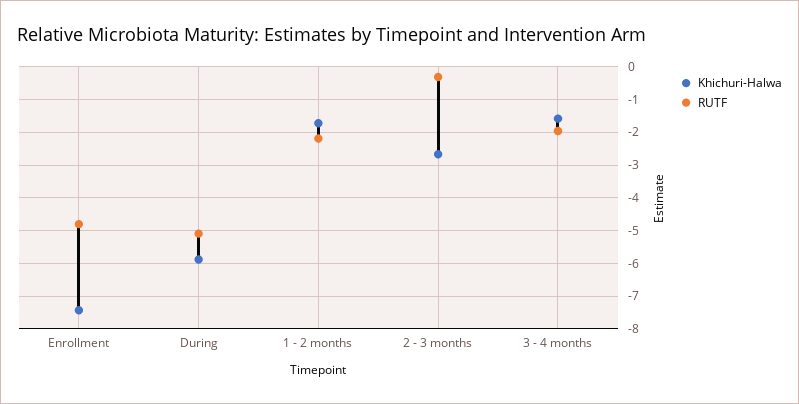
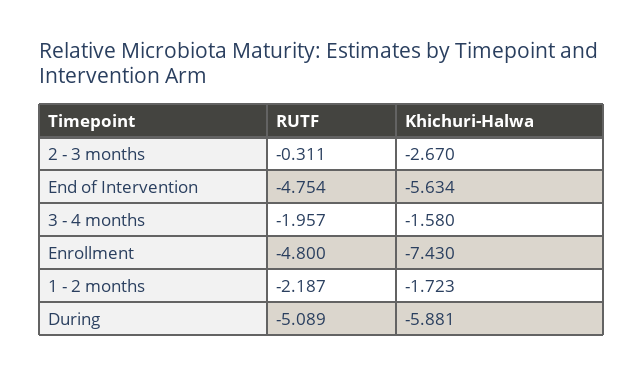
RUTF, End of Intervention: none -> -4.754
Khichuri-Halwa, End of Intervention: none -> -5.634

